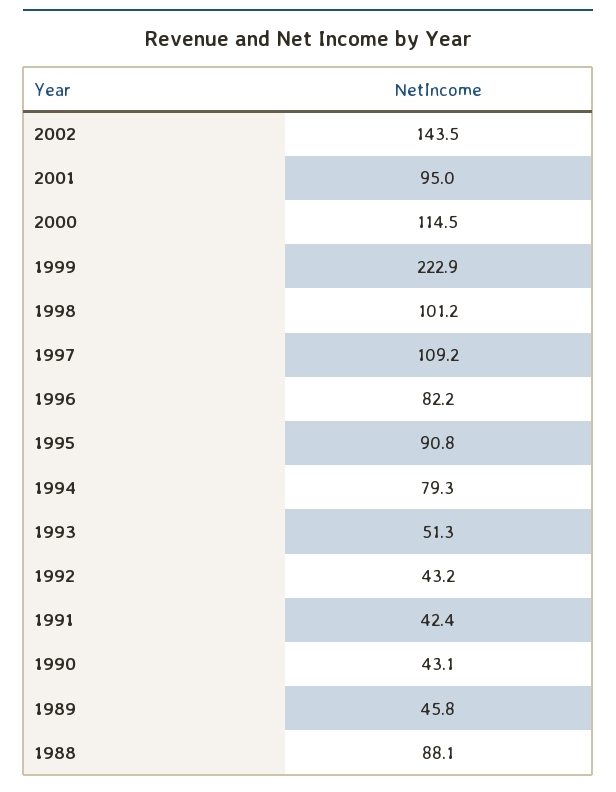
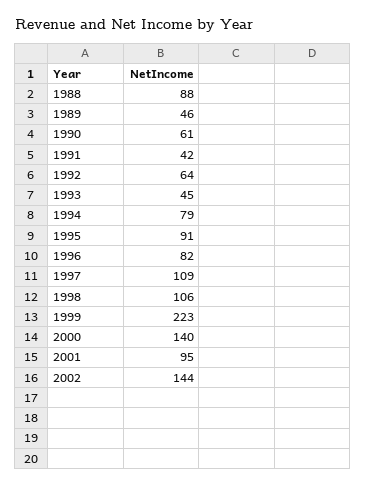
2000: 114.5 -> 140
1998: 101.2 -> 106
1993: 51.3 -> 45
1992: 43.2 -> 64
1990: 43.1 -> 61

